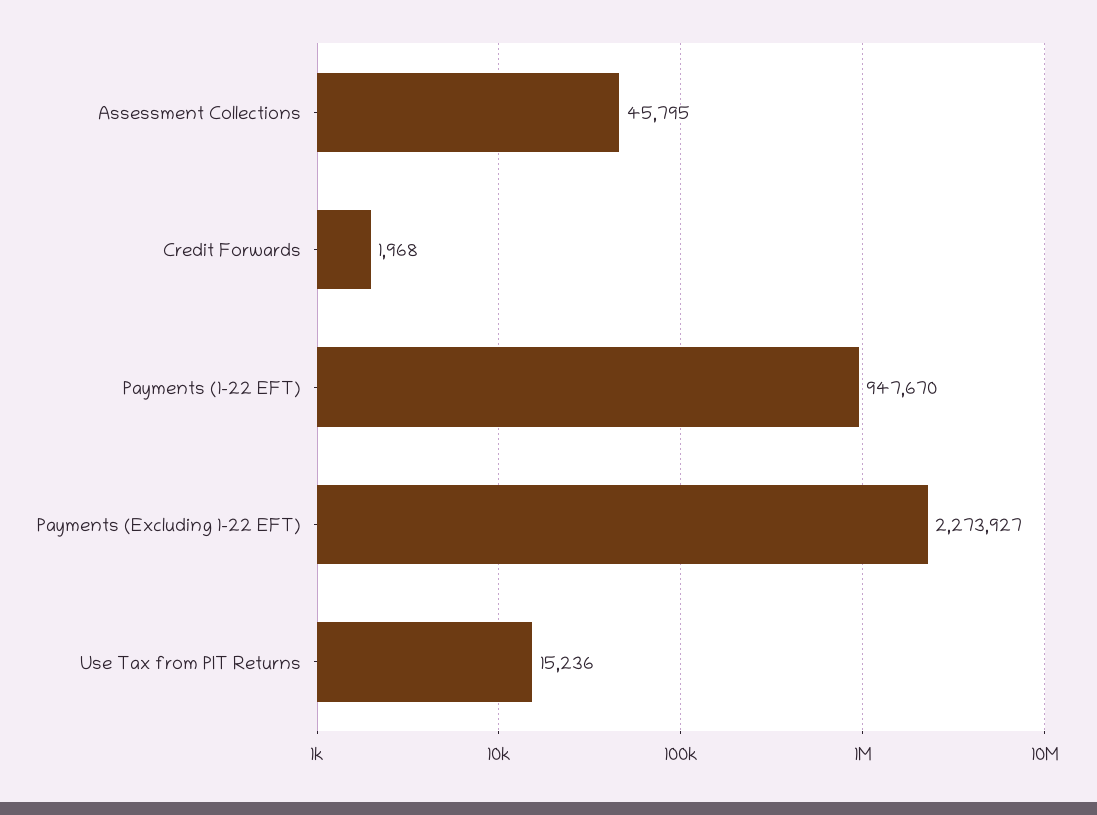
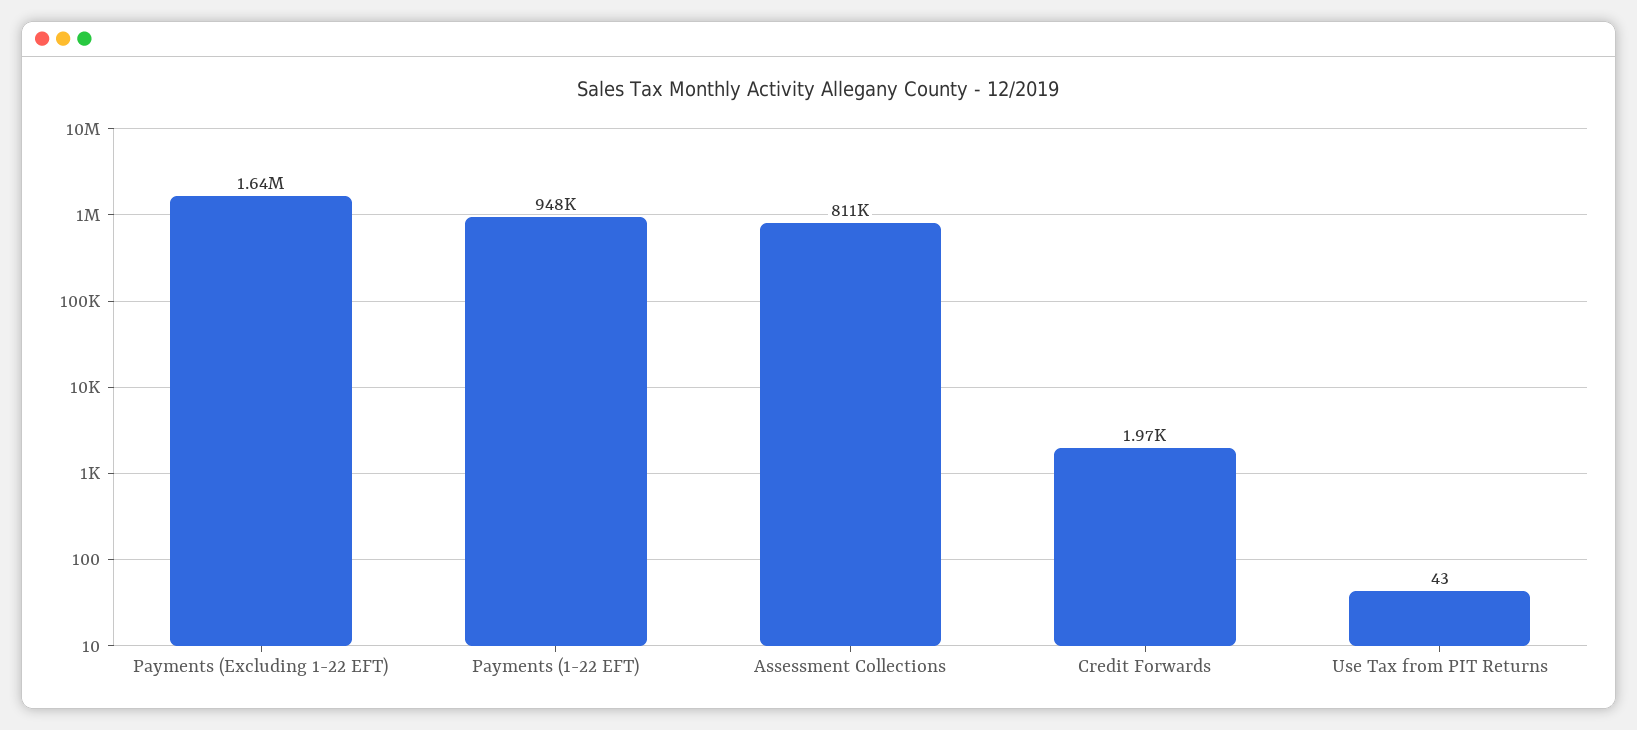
Assessment Collections: 45795 -> 811000
Payments (Excluding 1-22 EFT): 2273927 -> 1640000
Use Tax from PIT Returns: 15236 -> 43

